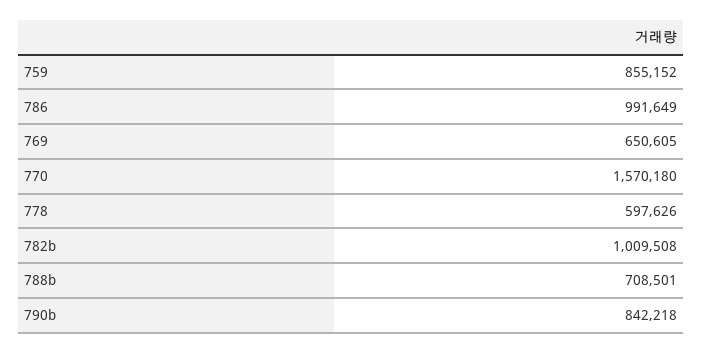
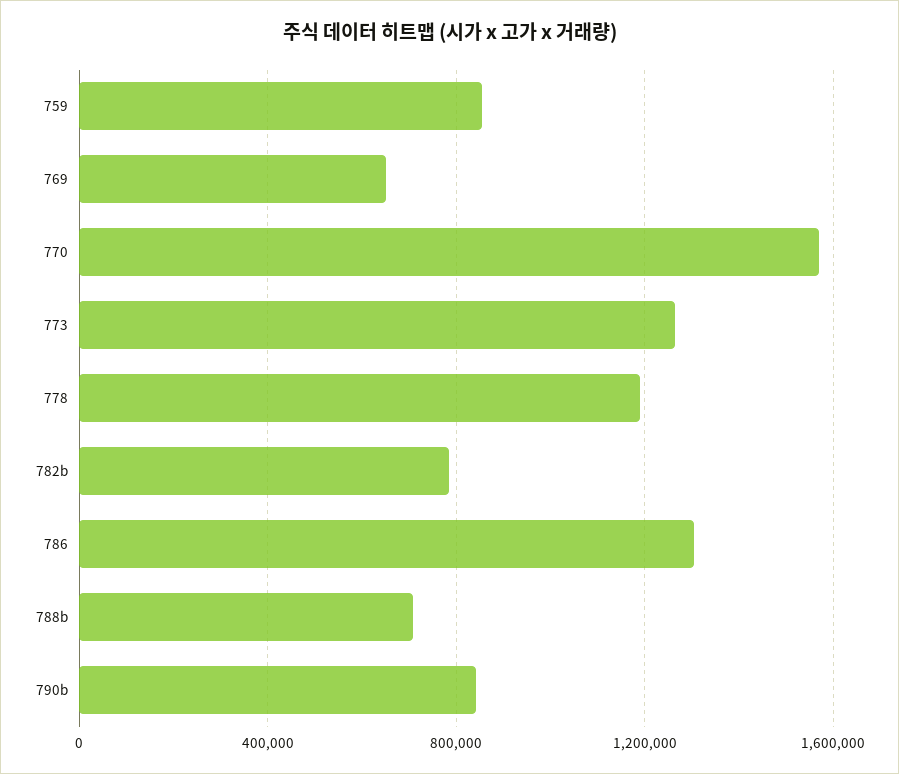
786: 991649 -> 1300000
778: 597626 -> 1200000
782b: 1009508 -> 800000
773: none -> 1250000

